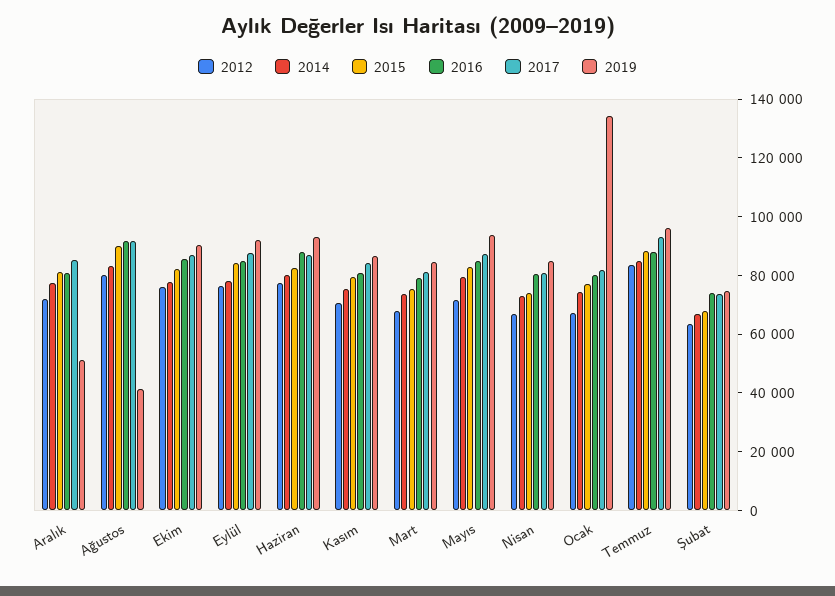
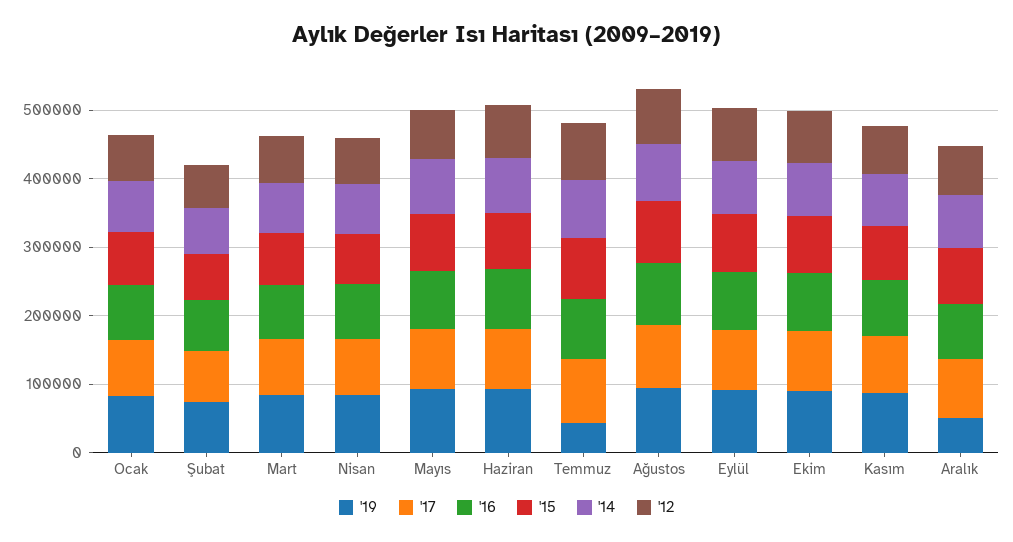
2019, Ağustos: 40000 -> 100000
2019, Ocak: 135000 -> 80000
2019, Temmuz: 95000 -> 40000

